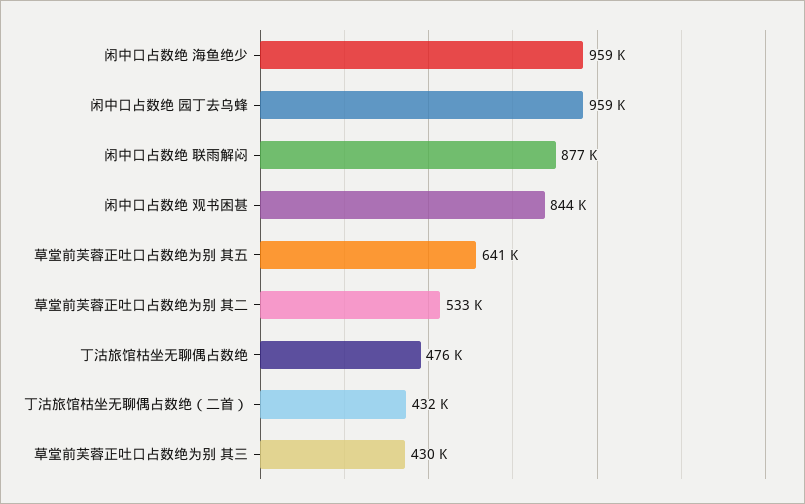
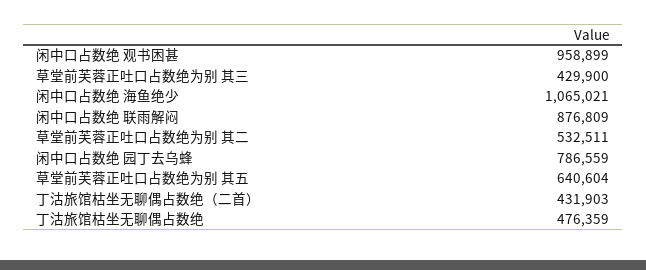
闲中口占数绝 海鱼绝少: 959000 -> 1065021
闲中口占数绝 园丁去乌蜂: 959000 -> 786559
闲中口占数绝 观书困甚: 844000 -> 958899

